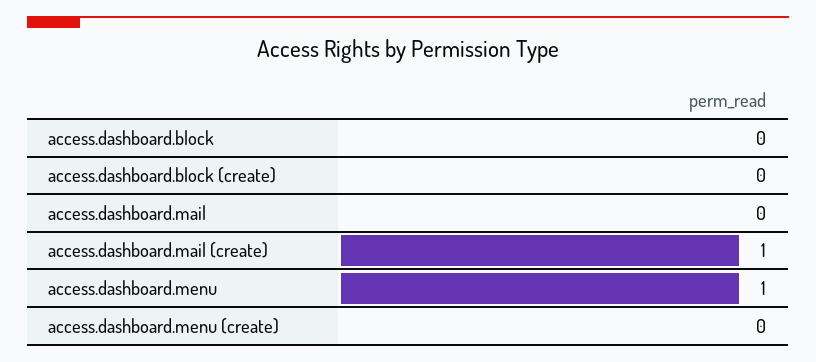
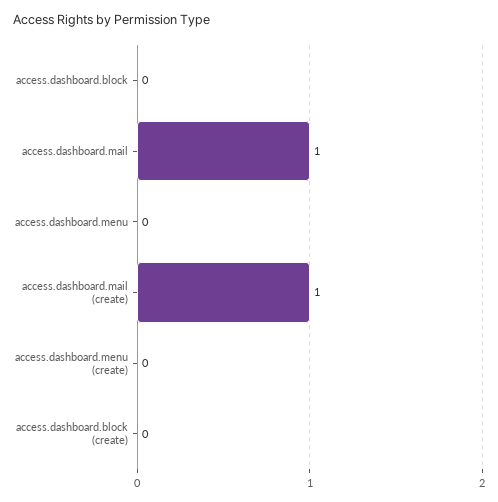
access.dashboard.mail: 0 -> 1
access.dashboard.menu: 1 -> 0

